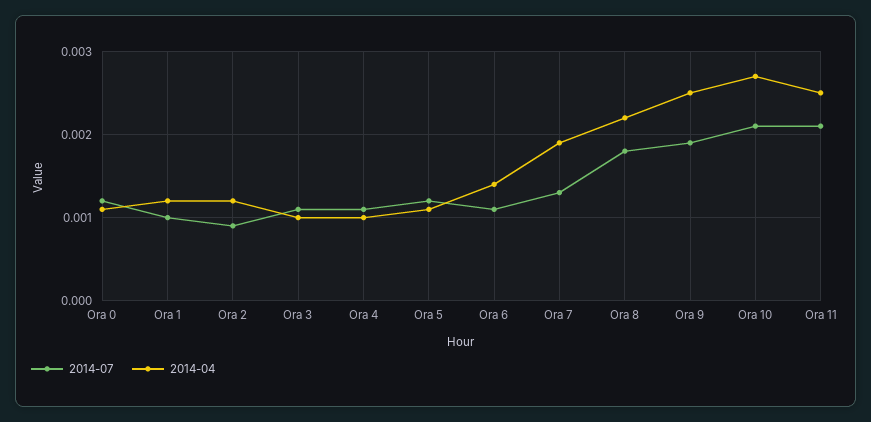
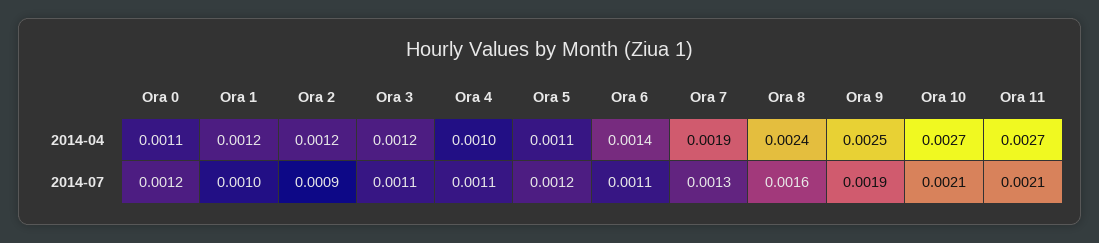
2014-04, Ora 3: 0.001 -> 0.0012
2014-07, Ora 8: 0.0018 -> 0.0016
2014-04, Ora 8: 0.0022 -> 0.0024
2014-04, Ora 11: 0.0025 -> 0.0027

